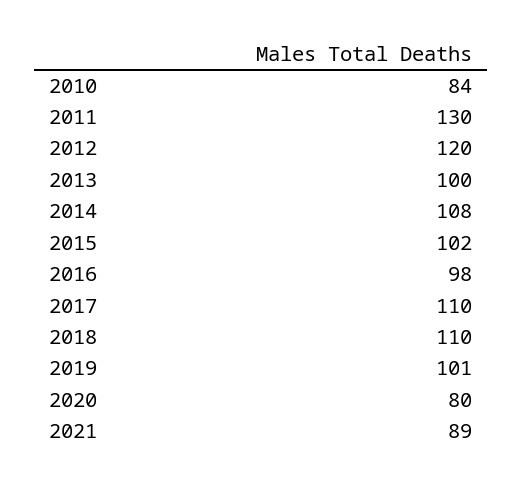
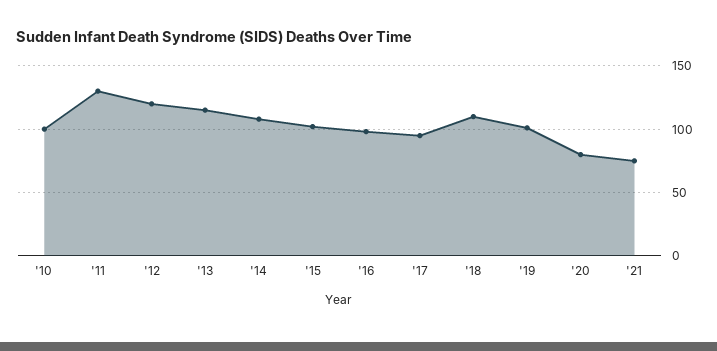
2010: 84 -> 100
2013: 100 -> 115
2017: 110 -> 95
2021: 89 -> 75

